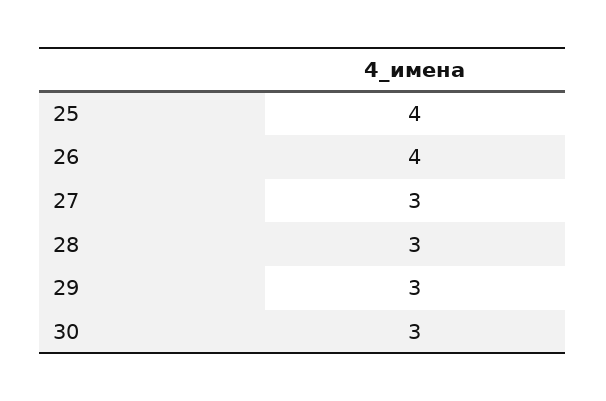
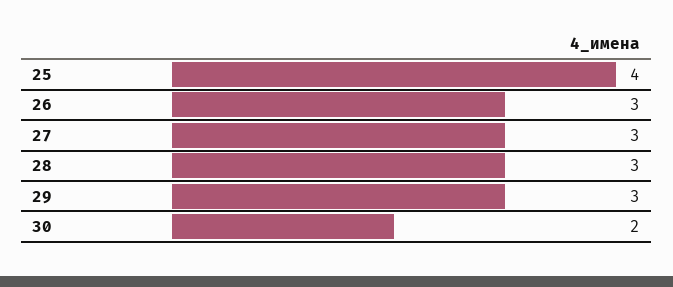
26: 4 -> 3
30: 3 -> 2

